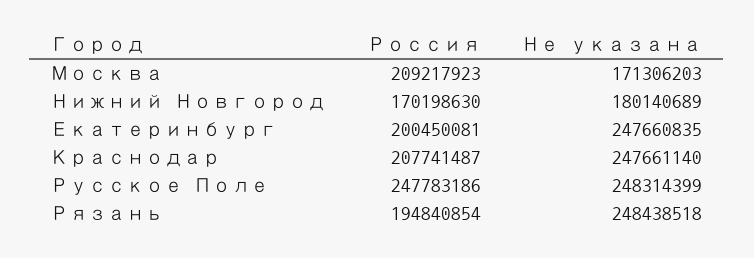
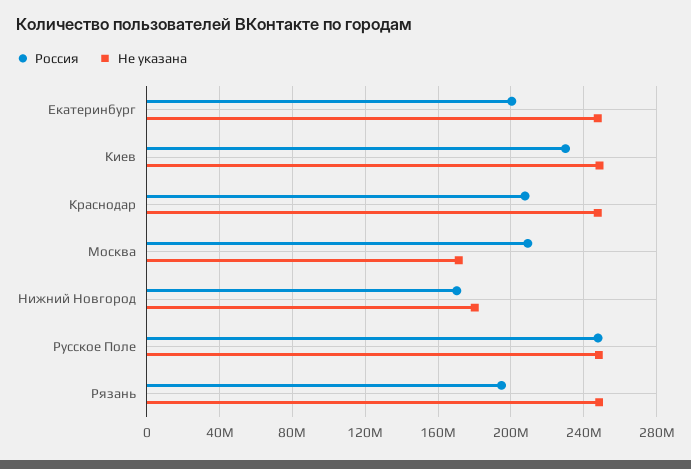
Россия, Киев: none -> 230000000
Не указана, Киев: none -> 250000000

